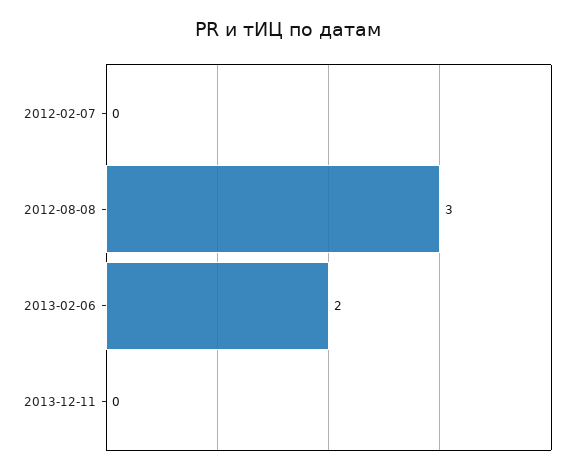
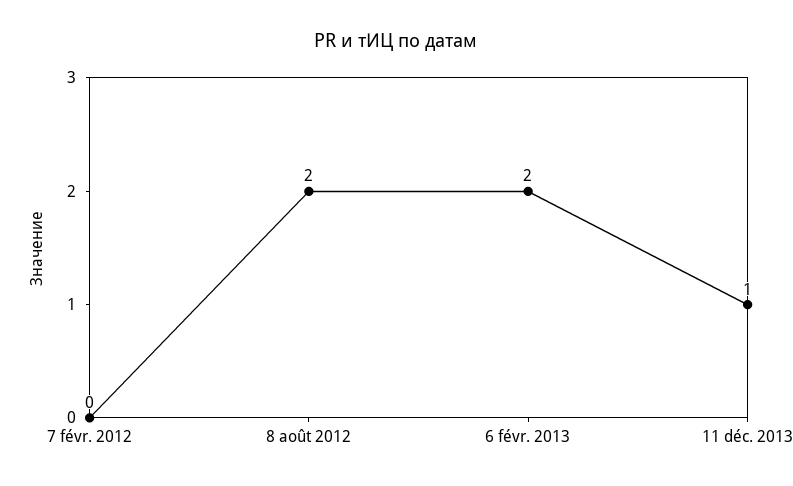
2012-08-08: 3 -> 2
2013-12-11: 0 -> 1

